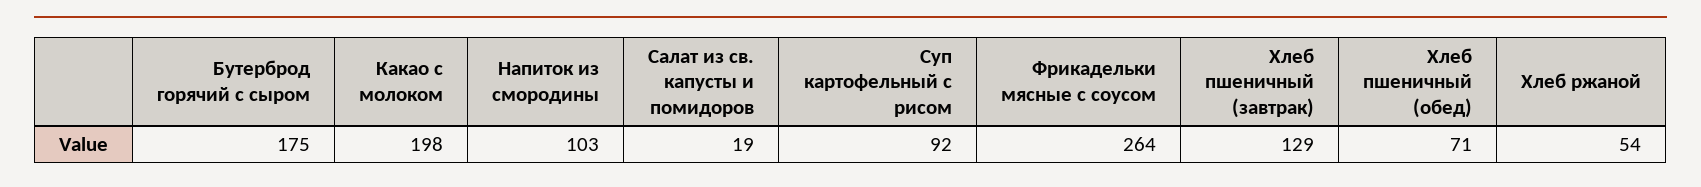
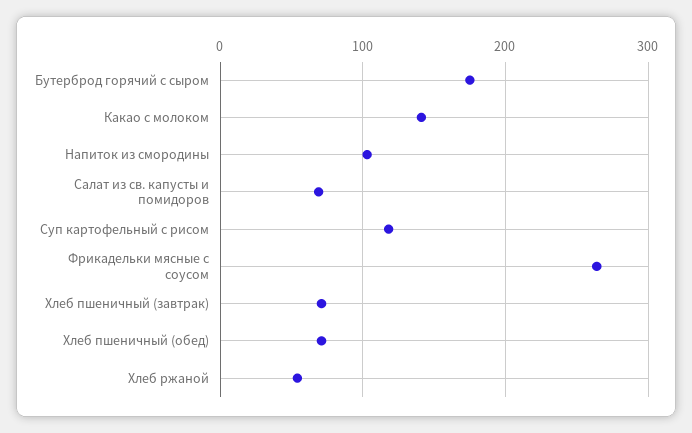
Какао с молоком: 198 -> 140
Салат из св. капусты и помидоров: 19 -> 70
Суп картофельный с рисом: 92 -> 120
Хлеб пшеничный (завтрак): 129 -> 70

